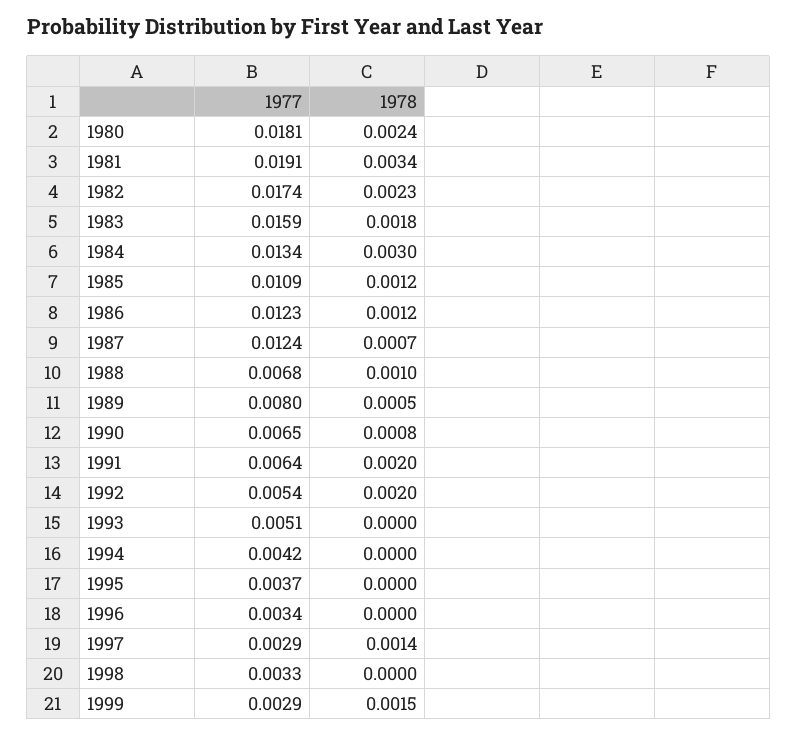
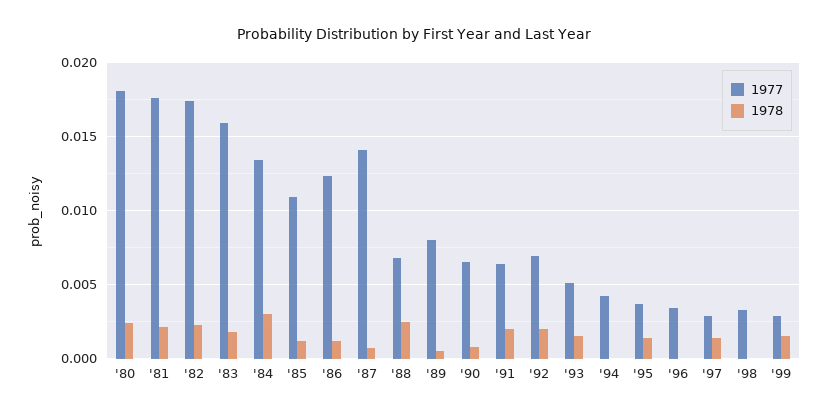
1977, 1981: 0.0191 -> 0.0175
1978, 1981: 0.0034 -> 0.002
1977, 1987: 0.0124 -> 0.014
1978, 1988: 0.001 -> 0.0025
1977, 1992: 0.0054 -> 0.007
1978, 1993: 0 -> 0.0015
1978, 1995: 0 -> 0.0015

